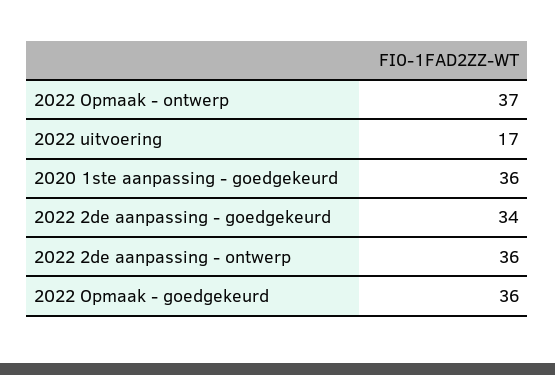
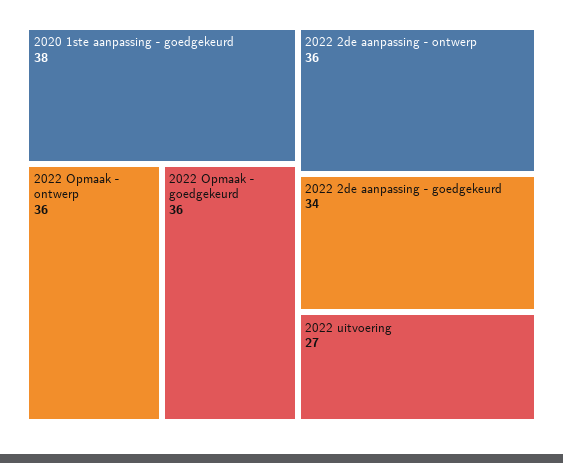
2022 Opmaak - ontwerp: 37 -> 36
2022 uitvoering: 17 -> 27
2020 1ste aanpassing - goedgekeurd: 36 -> 38

